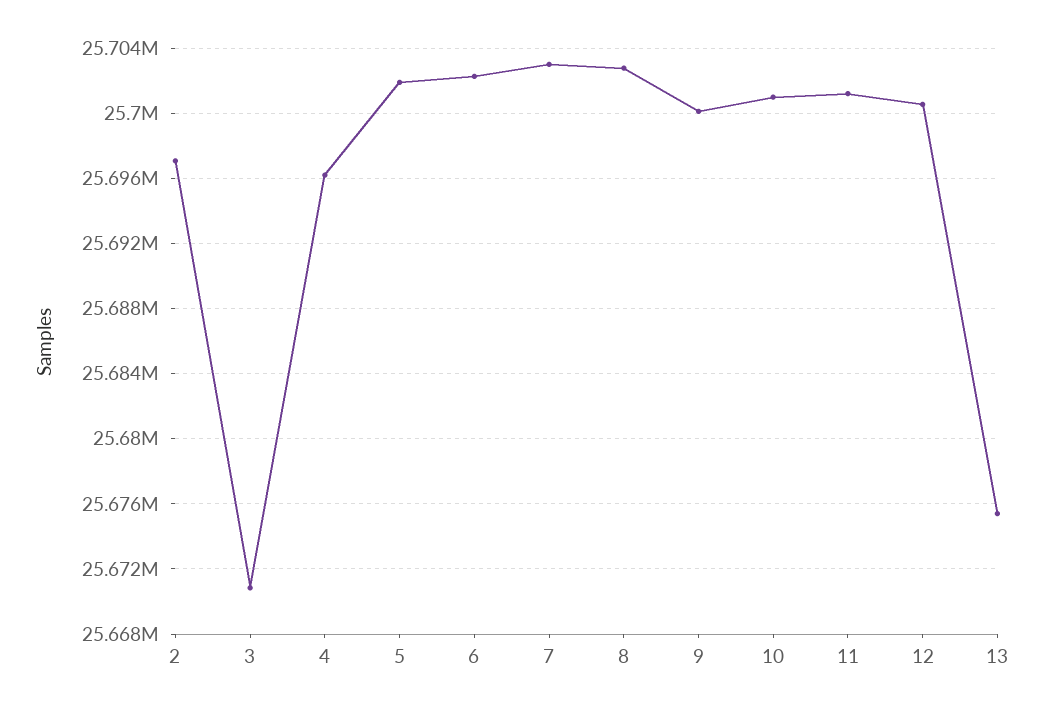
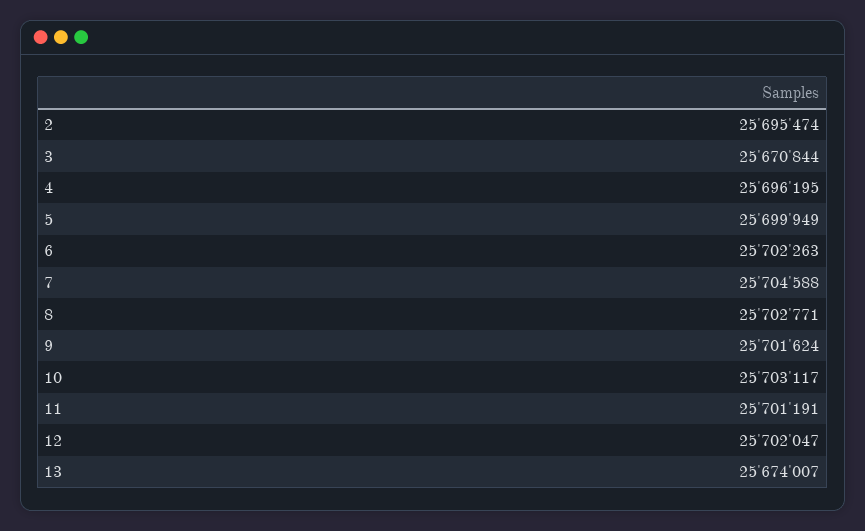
2: 25697000 -> 25695474
5: 25702000 -> 25699949
7: 25703000 -> 25704588
9: 25700000 -> 25701624
10: 25701000 -> 25703117
12: 25700500 -> 25702047
13: 25675500 -> 25674007

